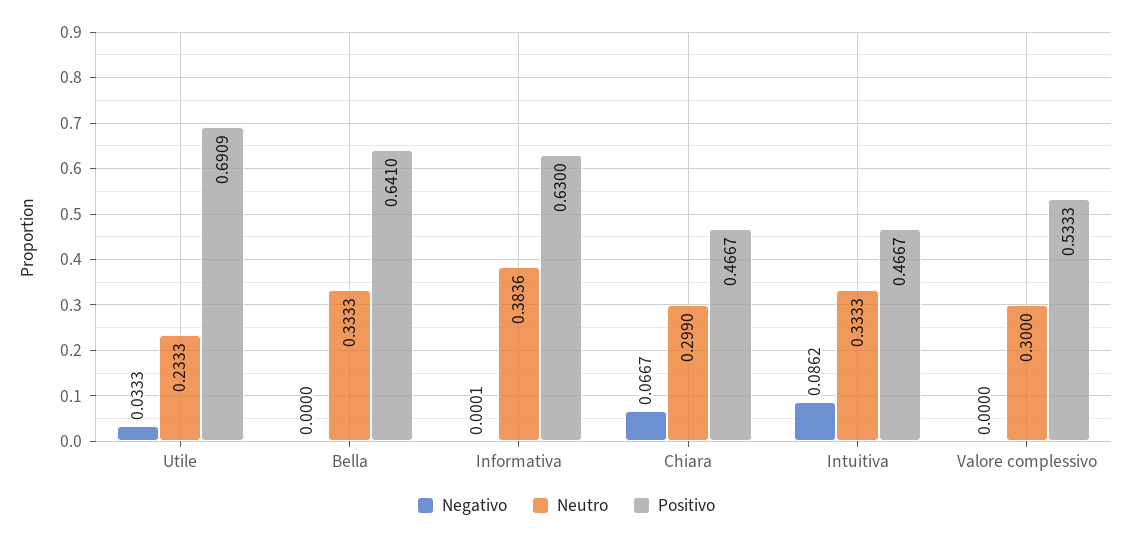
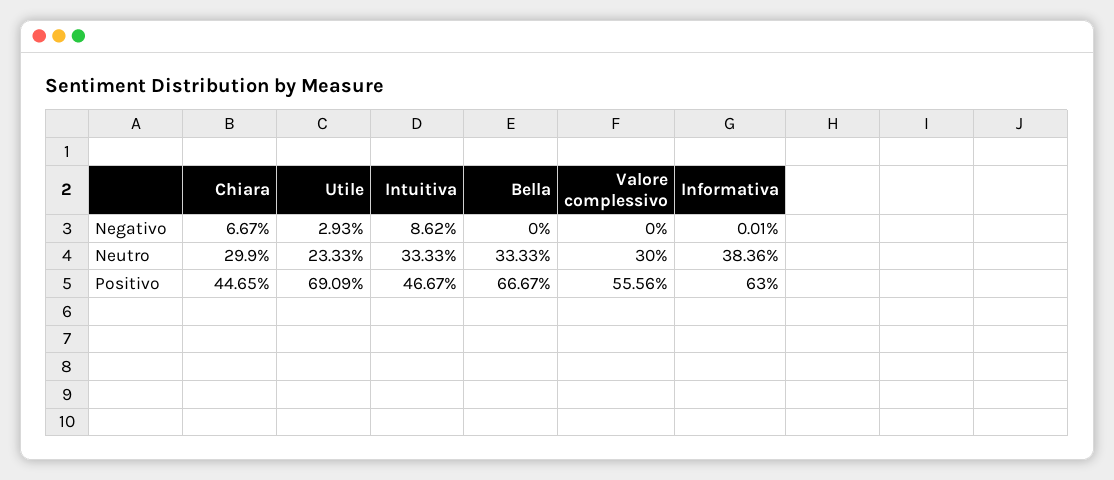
Negativo, Utile: 0.0333 -> 0.0293
Positivo, Bella: 0.641 -> 0.6667
Positivo, Chiara: 0.4667 -> 0.4465
Positivo, Valore complessivo: 0.5333 -> 0.5556

